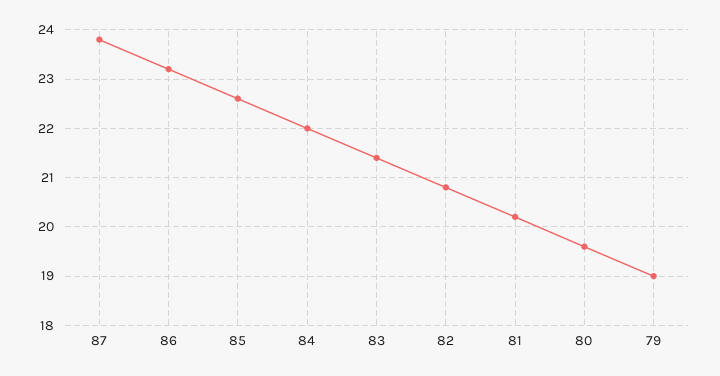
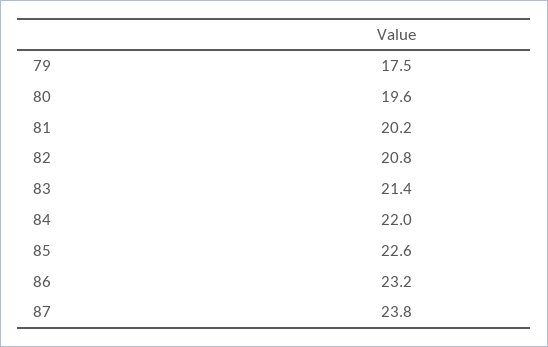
79: 19 -> 17.5

